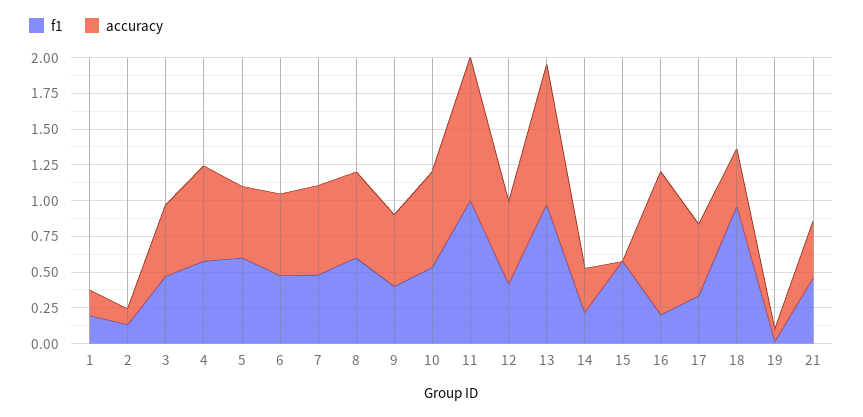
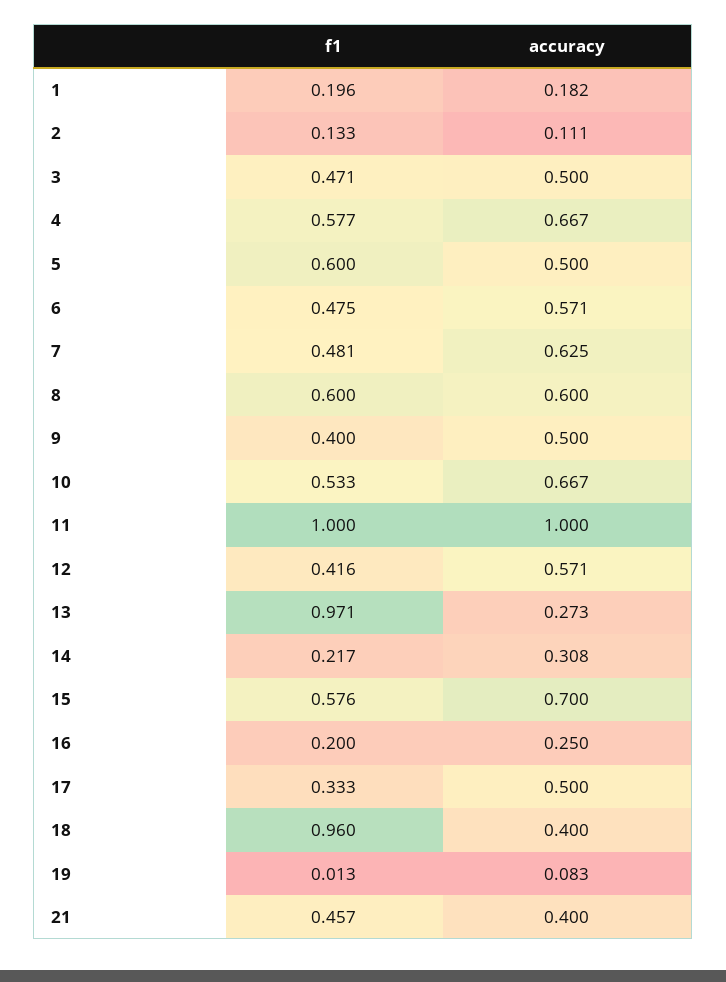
accuracy, 13: 1 -> 0.273
accuracy, 15: 0 -> 0.7
accuracy, 16: 1 -> 0.25

